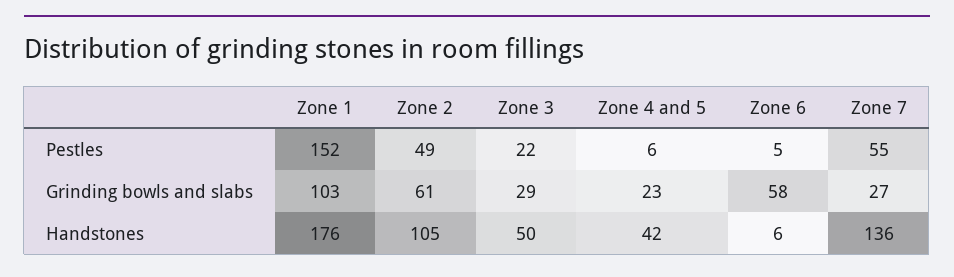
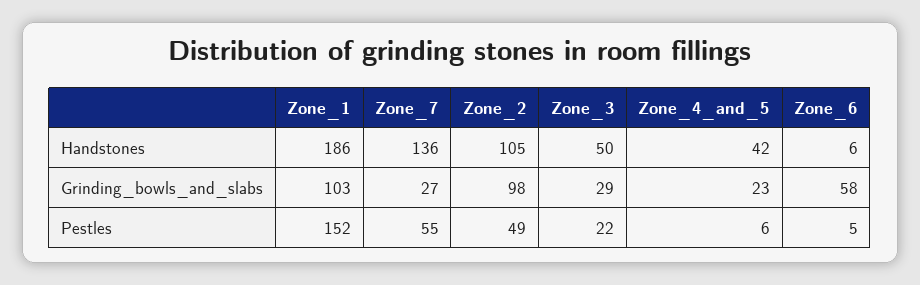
Zone 2, Grinding bowls and slabs: 61 -> 98
Zone 1, Handstones: 176 -> 186

